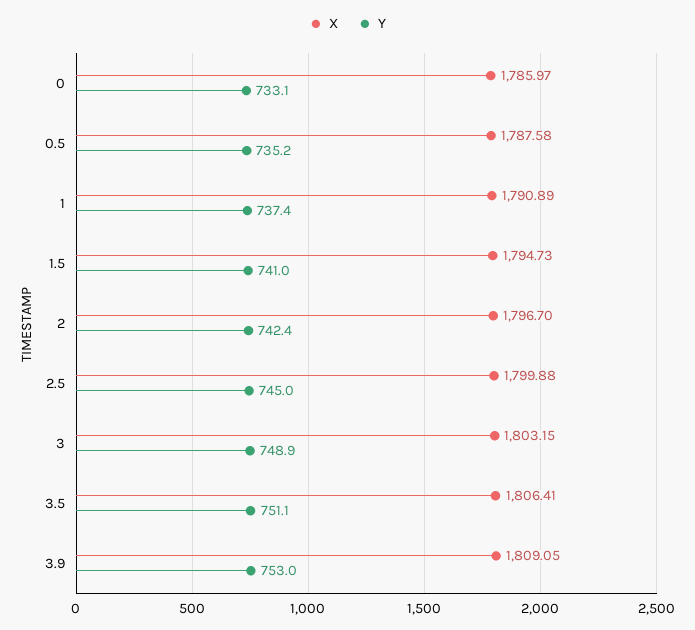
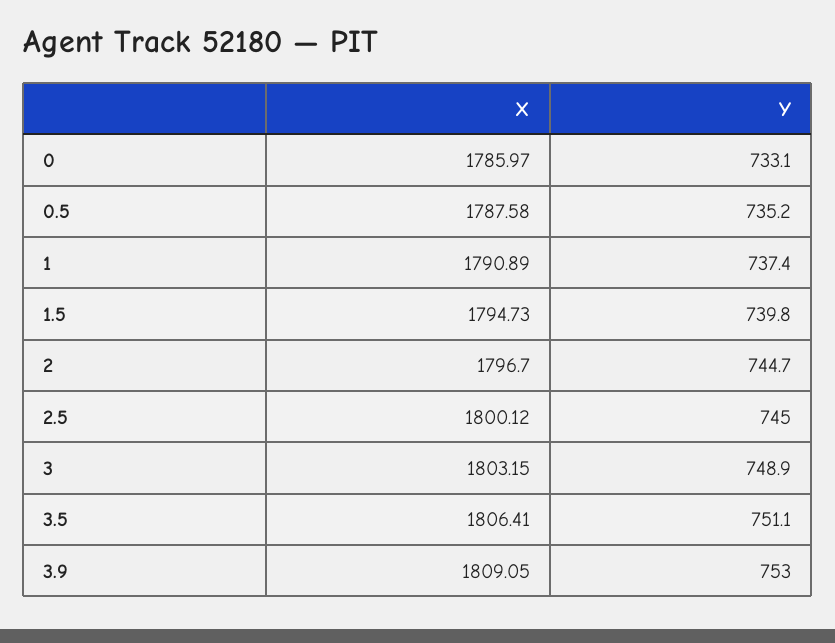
Y, 1.5: 741 -> 739.8
Y, 2: 742.4 -> 744.7
X, 2.5: 1799.88 -> 1800.12

